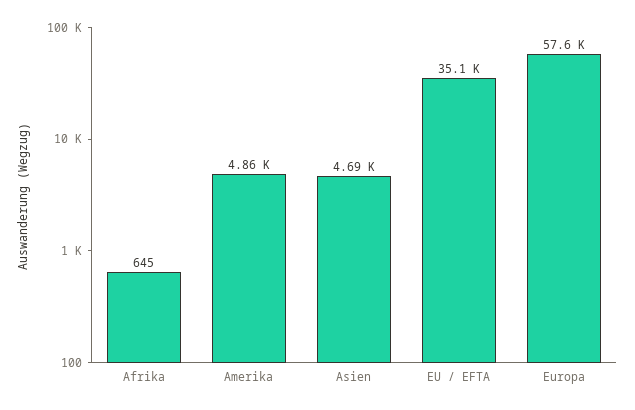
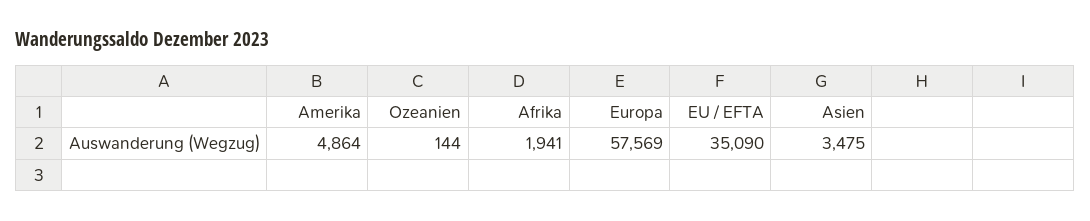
Afrika: 645 -> 1941
Asien: 4690 -> 3475
Ozeanien: none -> 144

